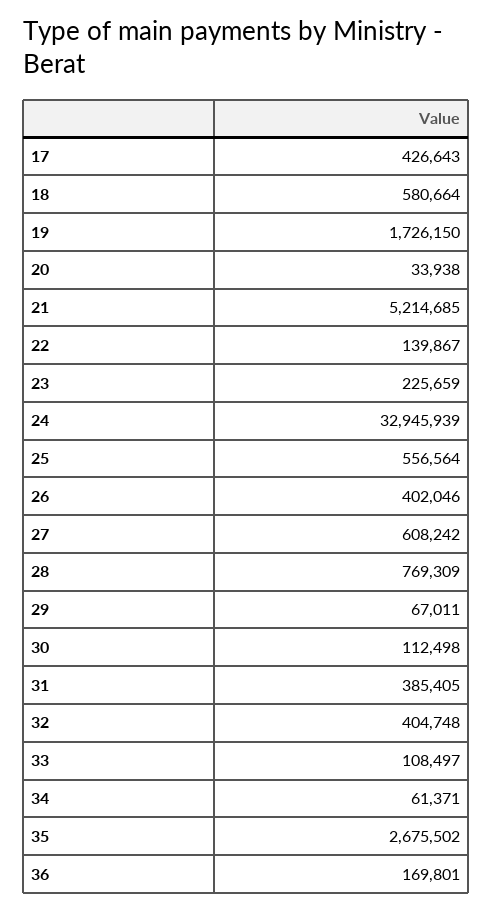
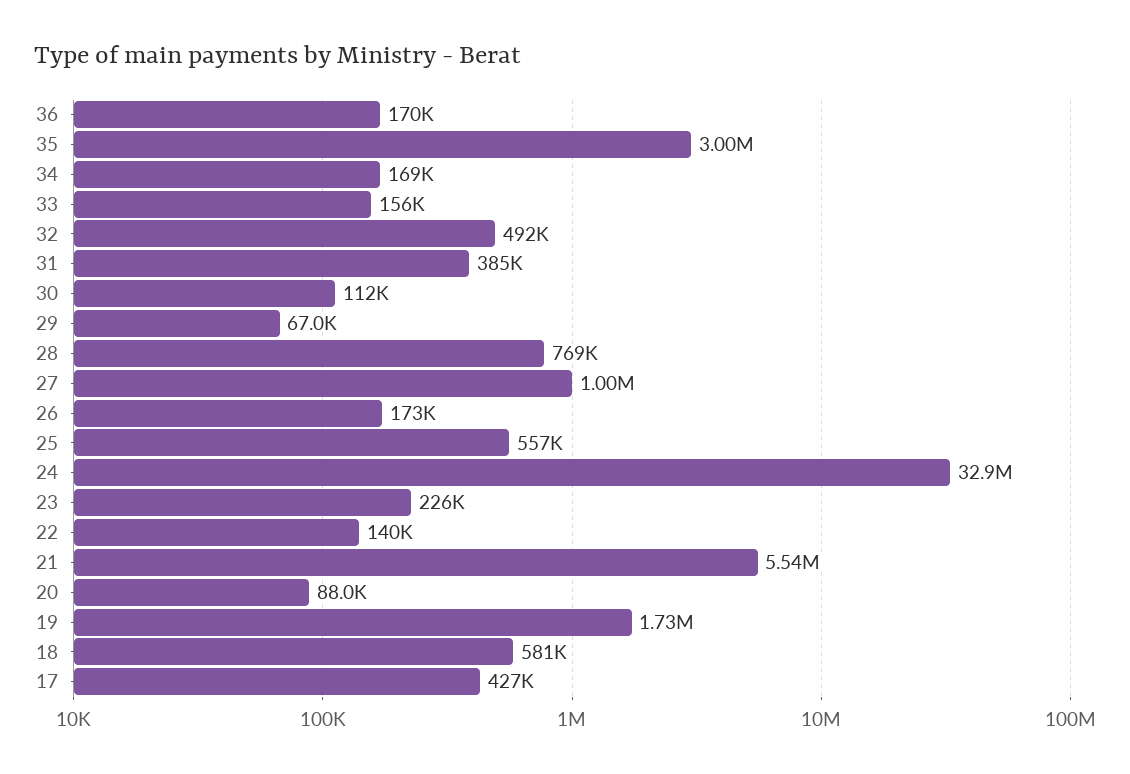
20: 33938 -> 88000
21: 5214685 -> 5540000
26: 402046 -> 173000
27: 608242 -> 1000000
32: 404748 -> 492000
33: 108497 -> 156000
34: 61371 -> 169000
35: 2675502 -> 3000000

